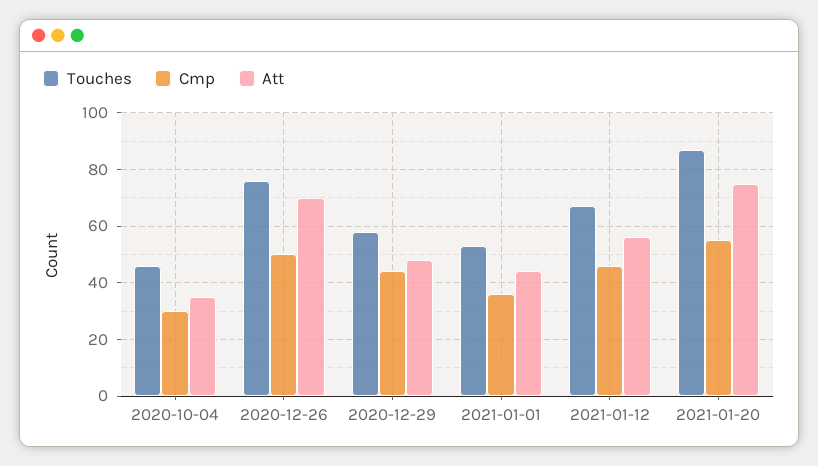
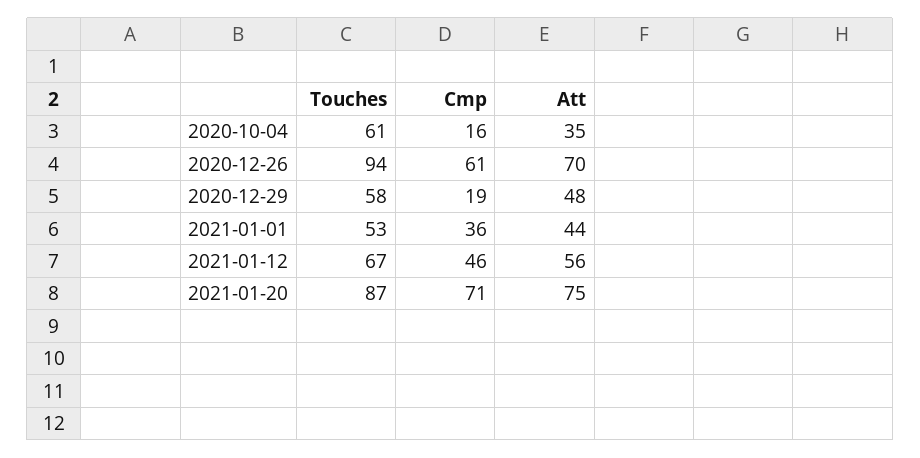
Touches, 2020-10-04: 45 -> 61
Cmp, 2020-10-04: 30 -> 16
Touches, 2020-12-26: 75 -> 94
Cmp, 2020-12-26: 50 -> 61
Cmp, 2020-12-29: 45 -> 19
Cmp, 2021-01-20: 55 -> 71

